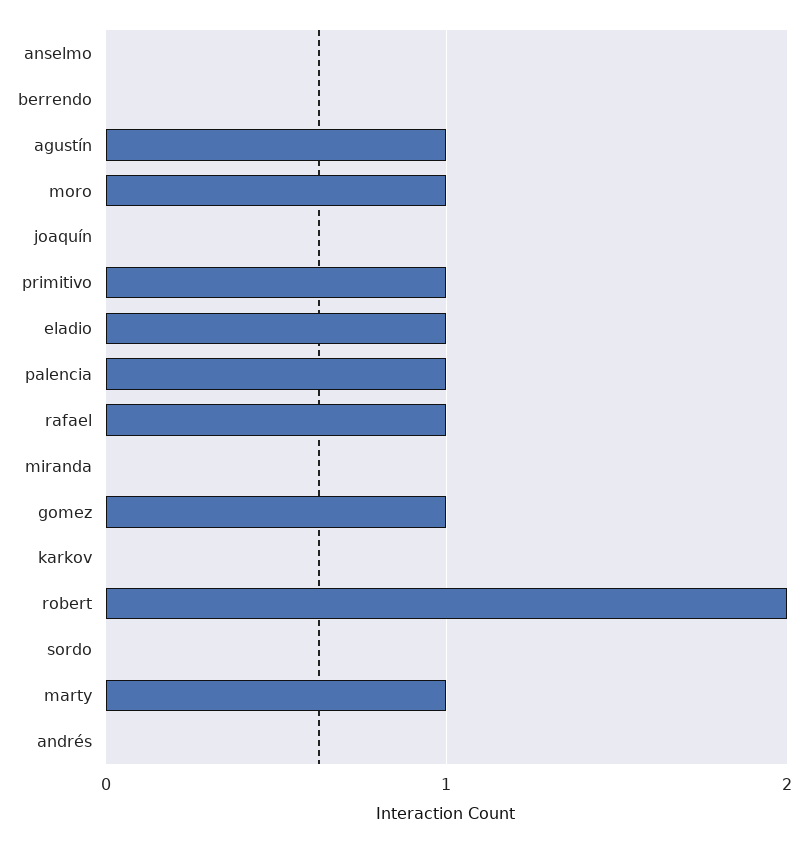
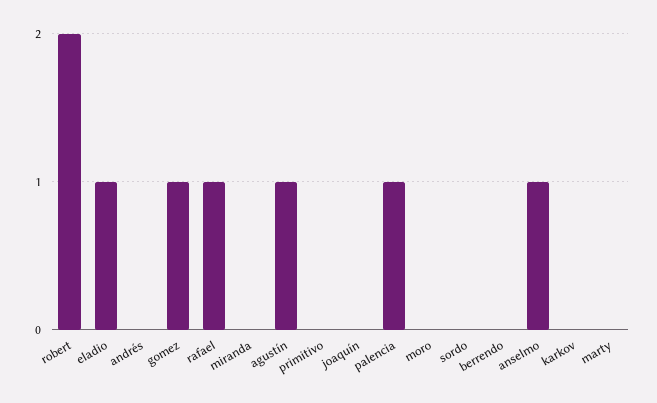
anselmo: 0 -> 1
moro: 1 -> 0
primitivo: 1 -> 0
marty: 1 -> 0

